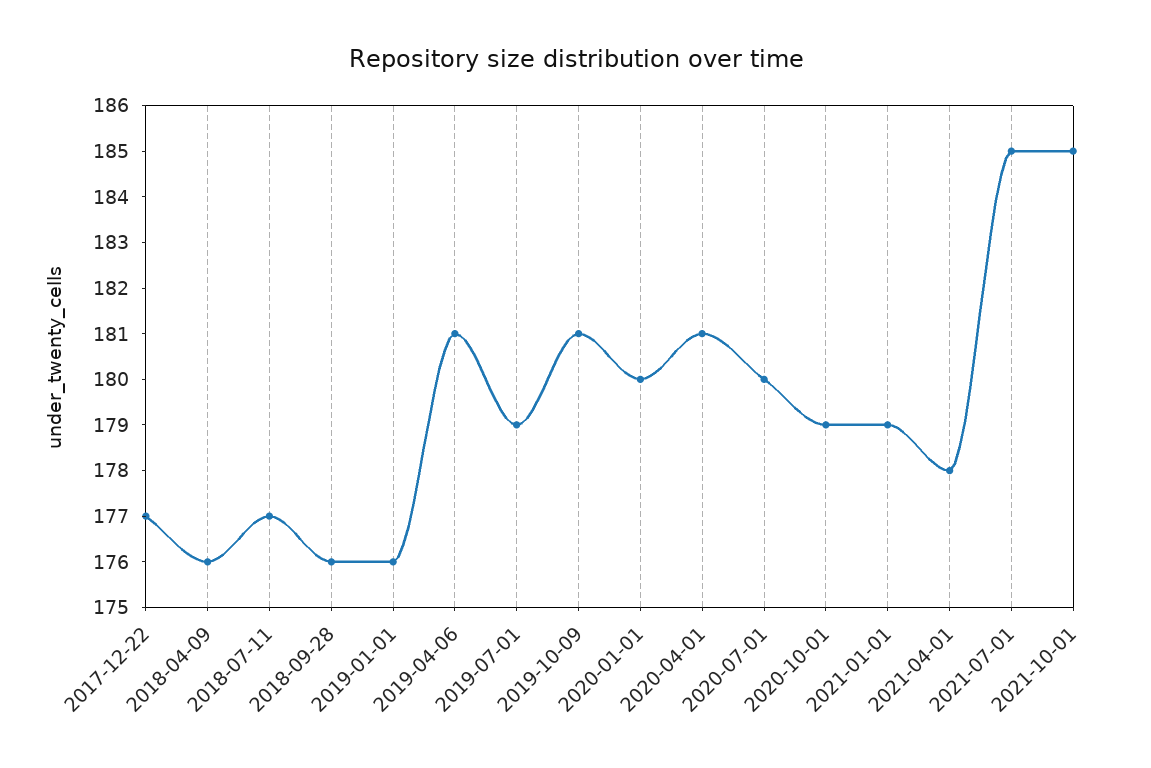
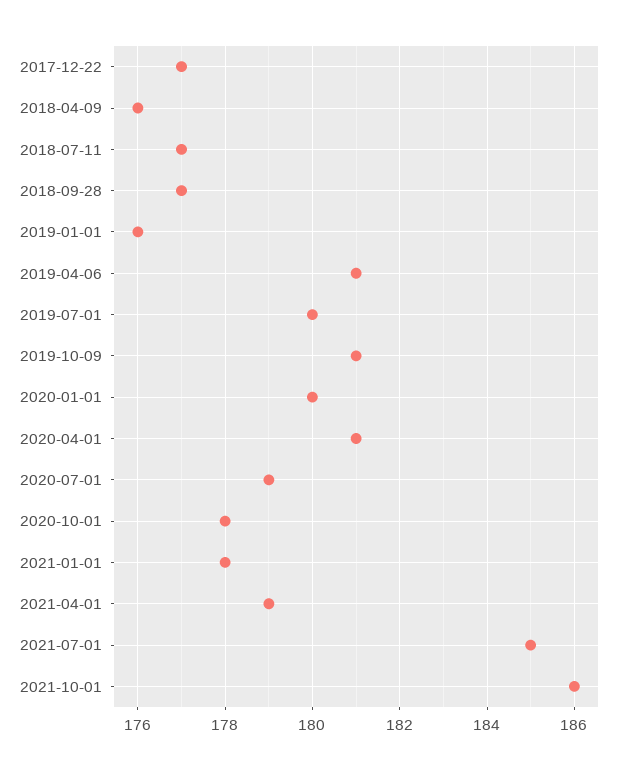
2018-09-28: 176 -> 177
2019-07-01: 179 -> 180
2020-07-01: 180 -> 179
2020-10-01: 179 -> 178
2021-01-01: 179 -> 178
2021-04-01: 178 -> 179
2021-10-01: 185 -> 186

